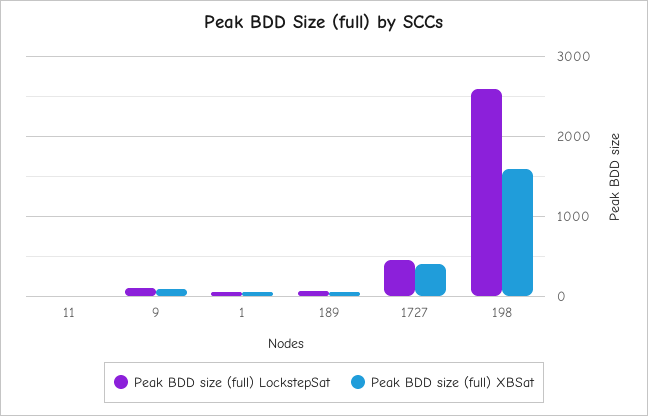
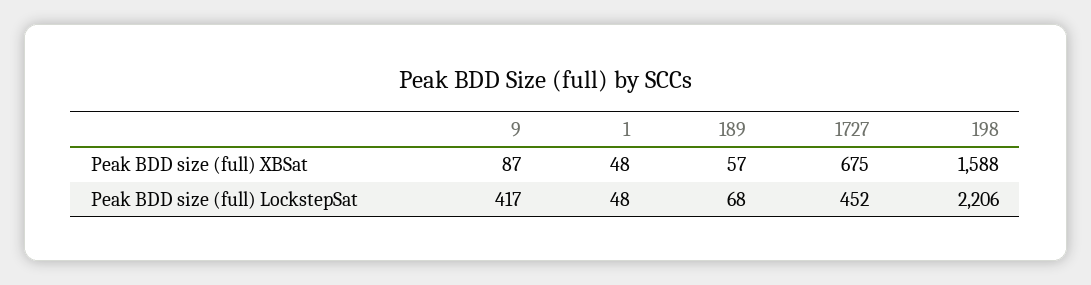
Peak BDD size (full) LockstepSat, 11: 0 -> none
Peak BDD size (full) XBSat, 11: 0 -> none
Peak BDD size (full) LockstepSat, 9: 100 -> 417
Peak BDD size (full) XBSat, 1727: 400 -> 675
Peak BDD size (full) LockstepSat, 198: 2600 -> 2206

